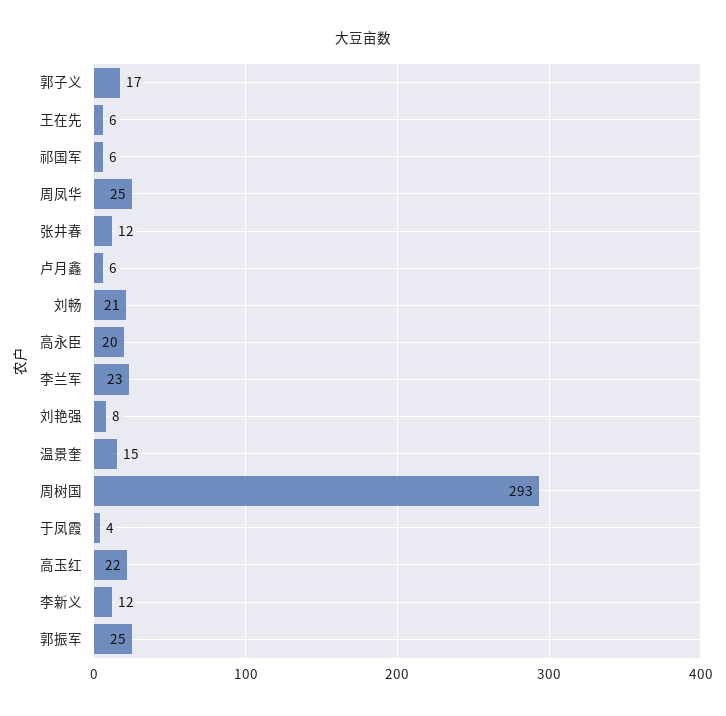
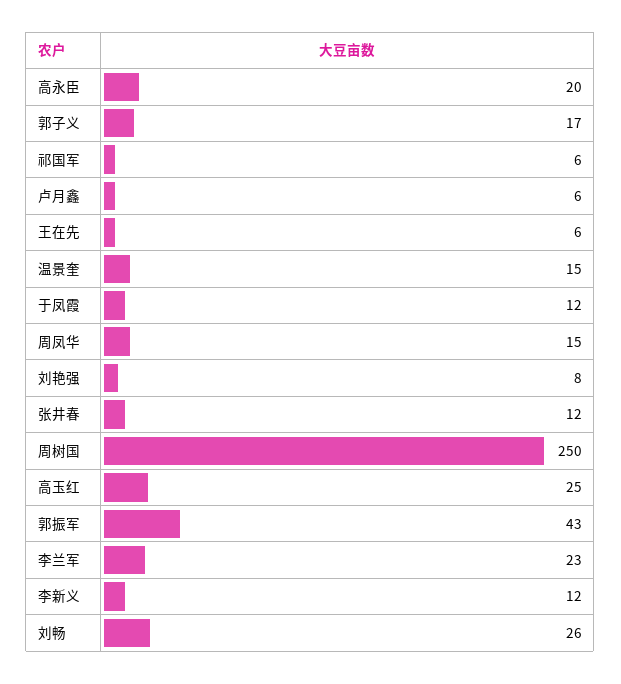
周凤华: 25 -> 15
刘畅: 21 -> 26
周树国: 293 -> 250
于凤霞: 4 -> 12
高玉红: 22 -> 25
郭振军: 25 -> 43

